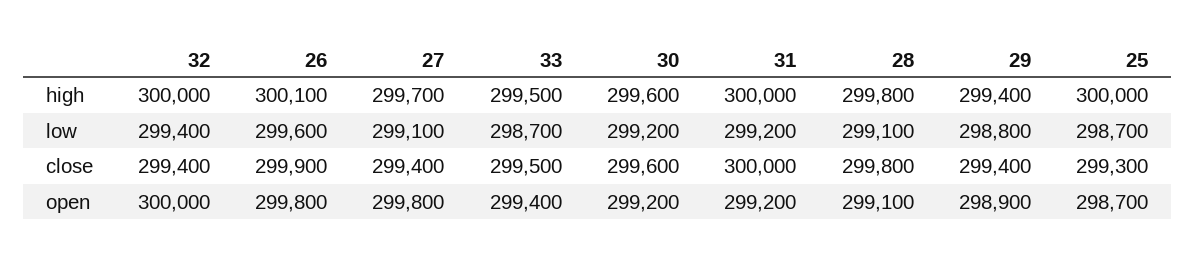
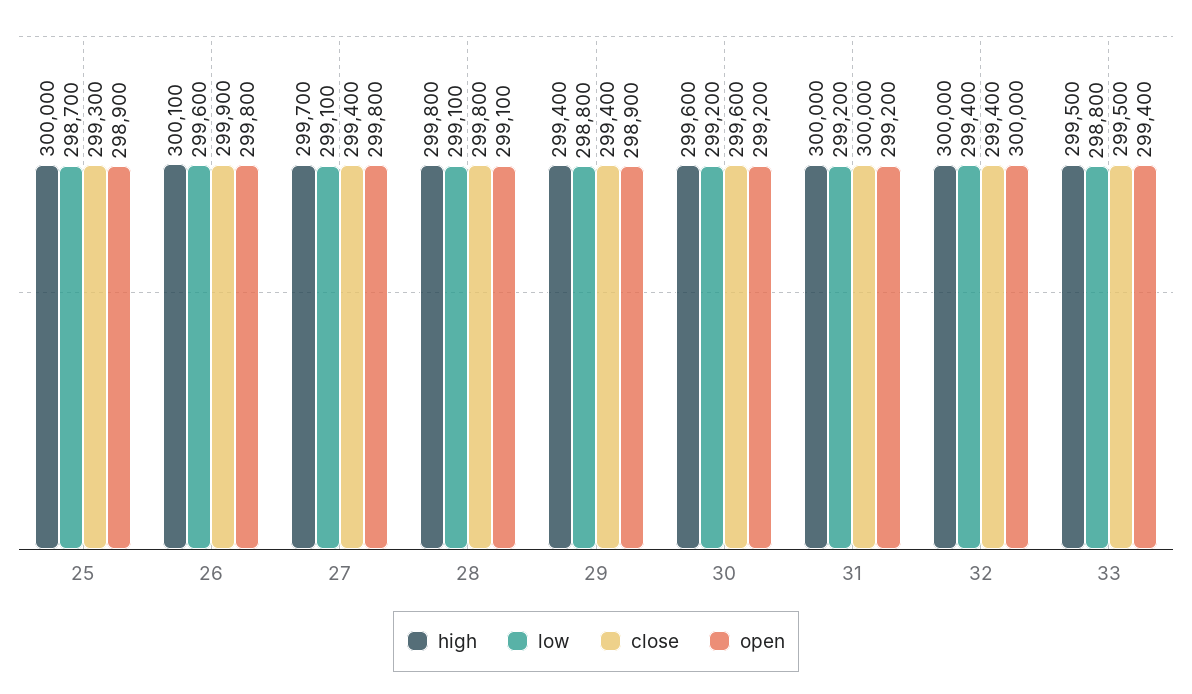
low, 33: 298700 -> 298800
open, 25: 298700 -> 298900

